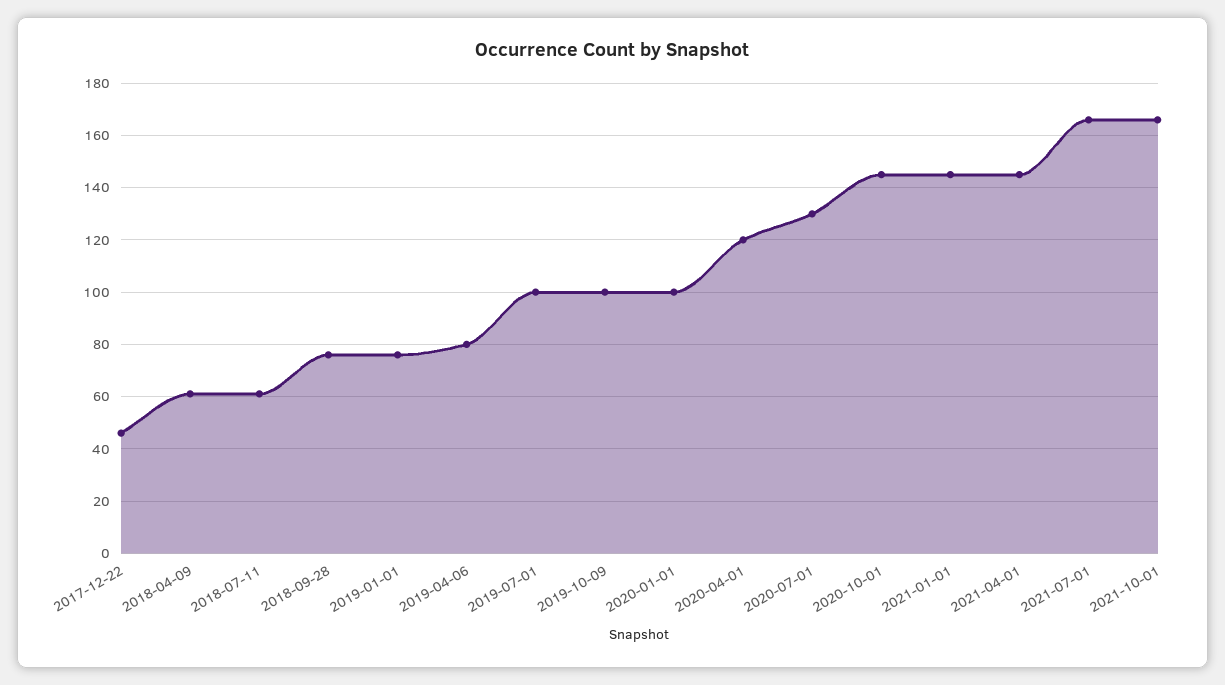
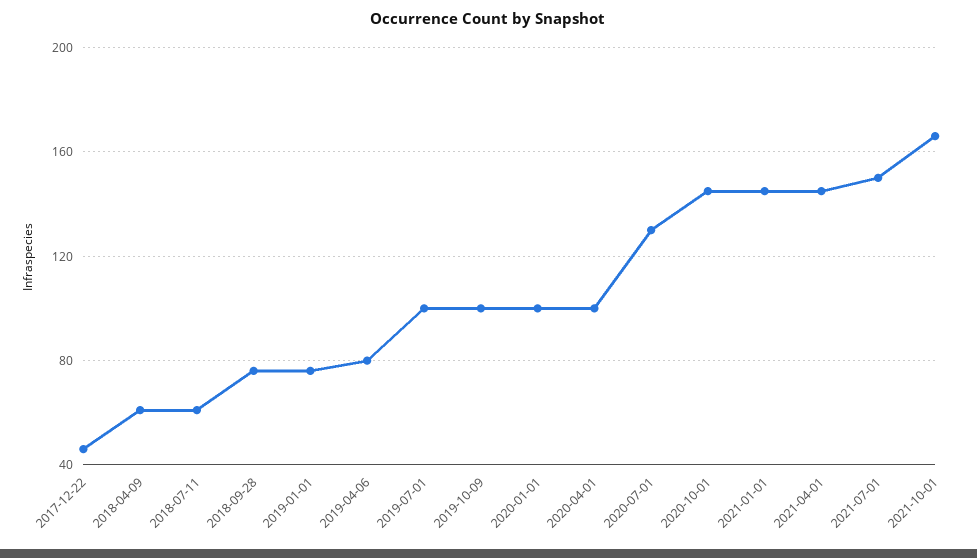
2020-04-01: 120 -> 100
2021-07-01: 165 -> 150

